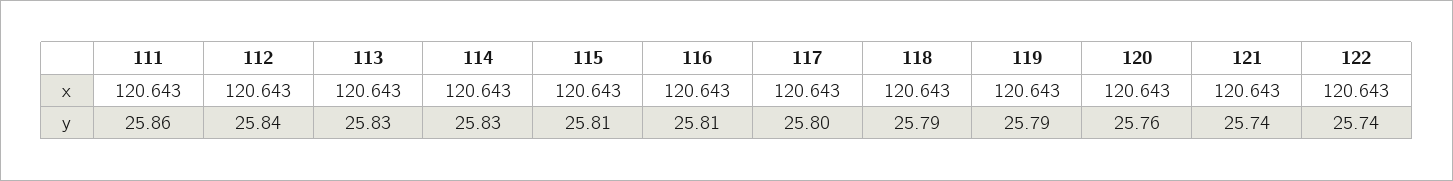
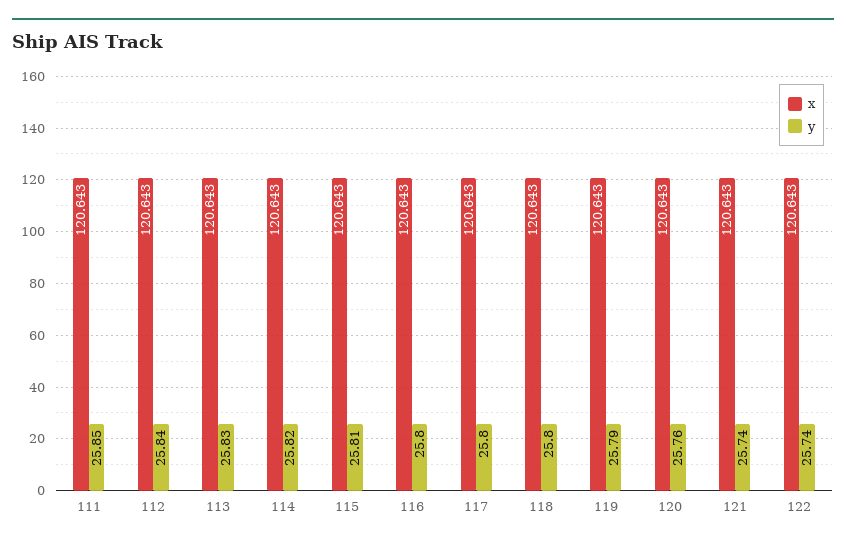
y, 111: 25.86 -> 25.85
y, 114: 25.83 -> 25.82
y, 116: 25.81 -> 25.8
y, 118: 25.79 -> 25.8

